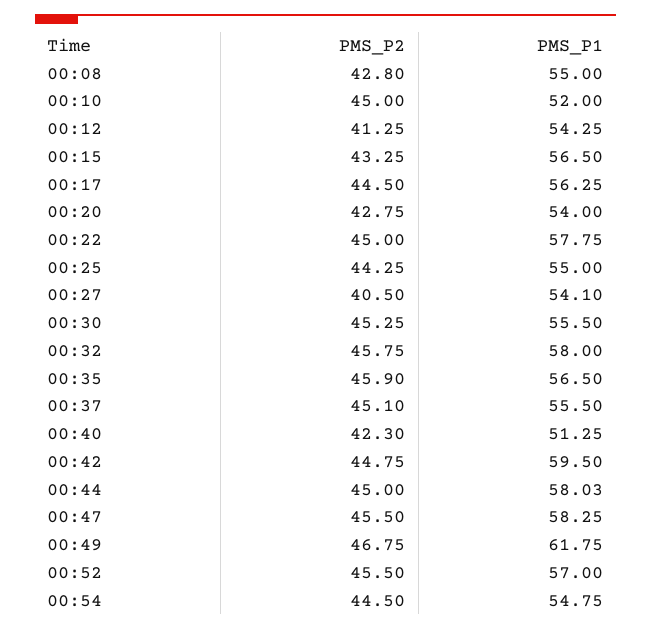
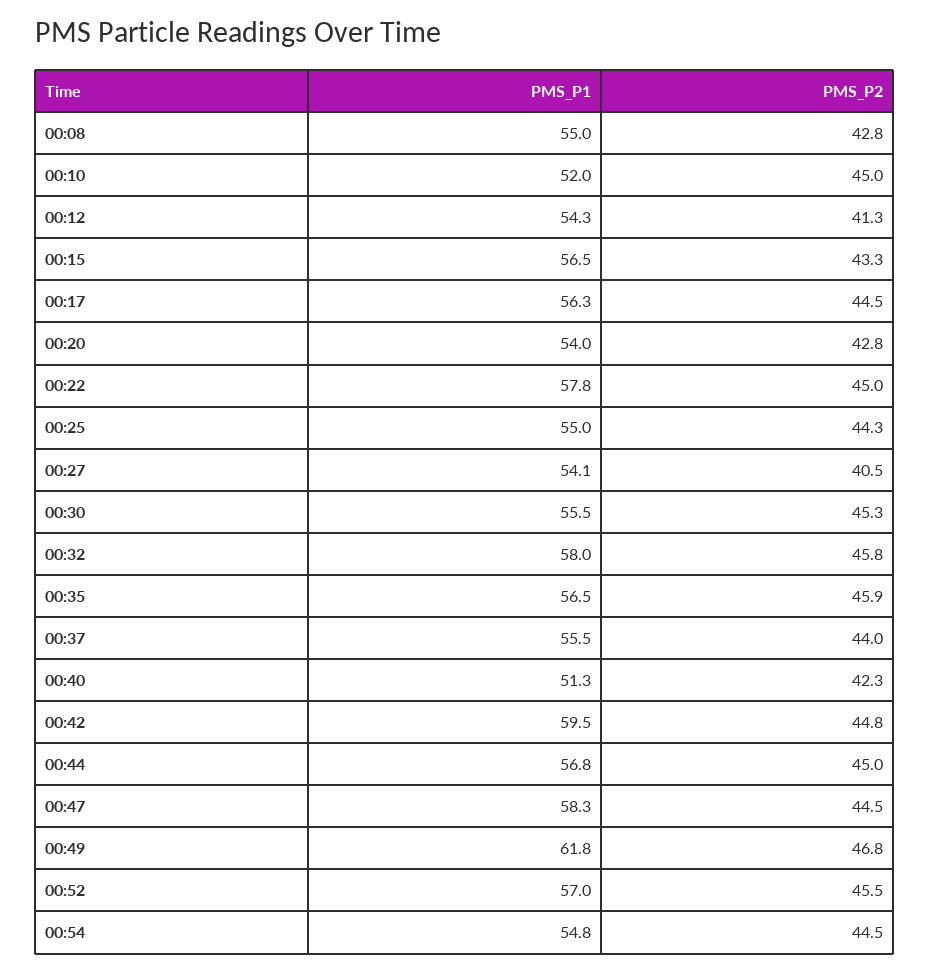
PMS_P2, 00:37: 45.1 -> 44
PMS_P1, 00:44: 58.03 -> 56.8
PMS_P2, 00:47: 45.5 -> 44.5

